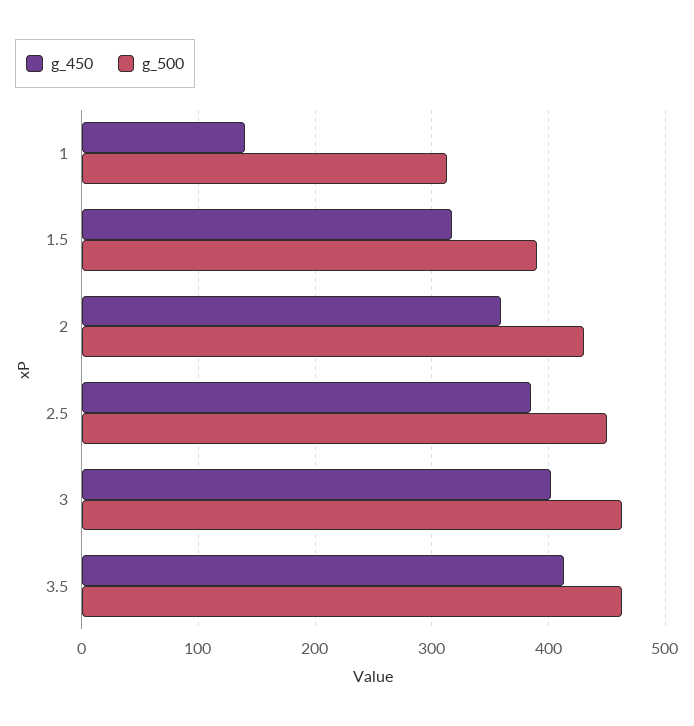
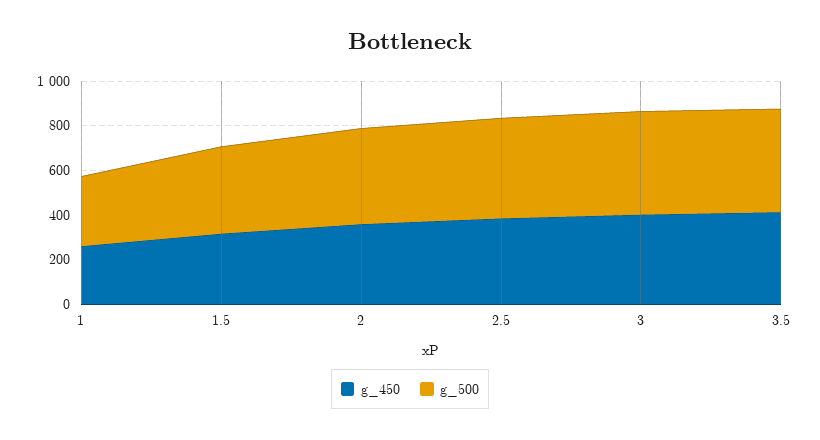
g_450, 1: 140 -> 250

